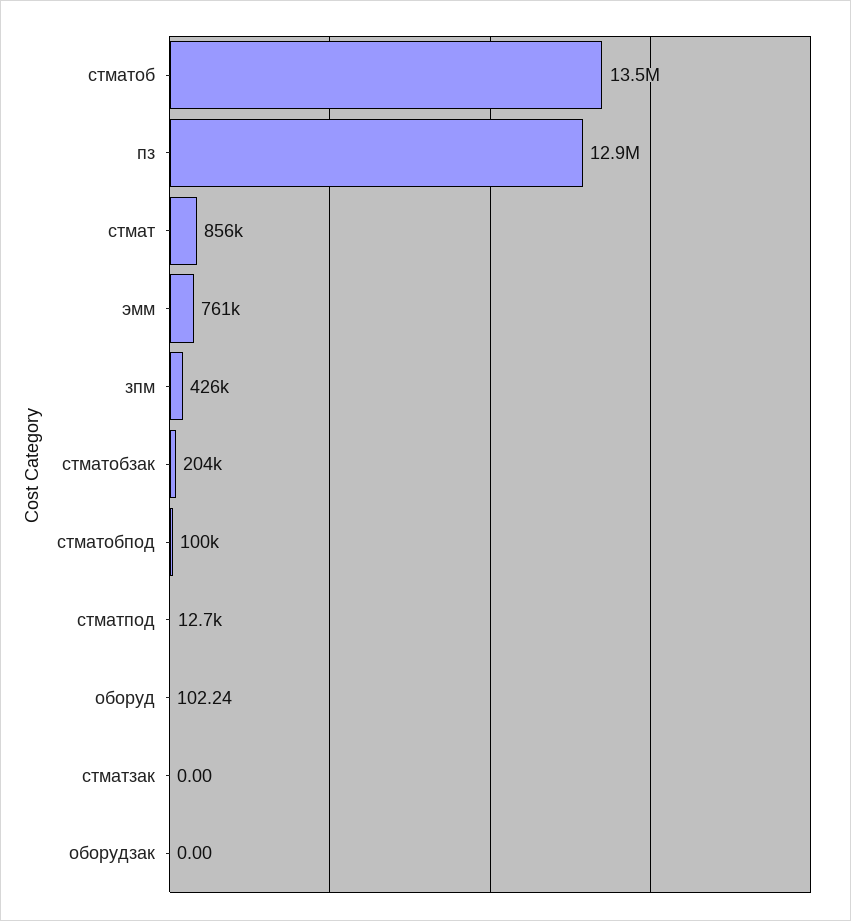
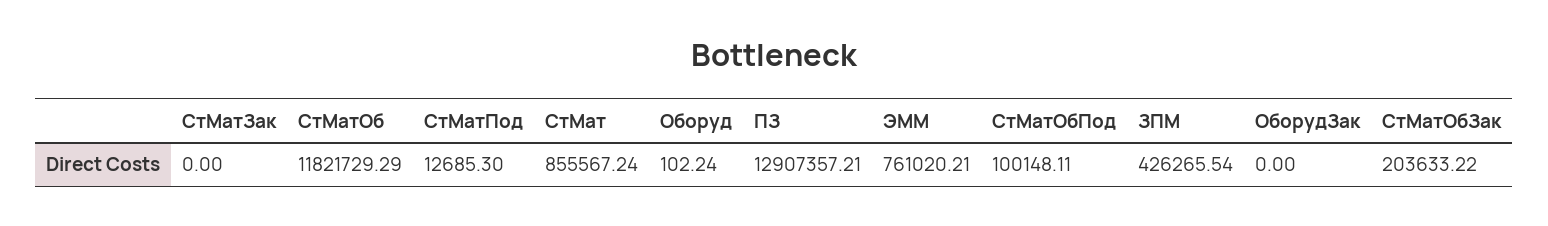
стматоб: 13500000 -> 11821729.29

